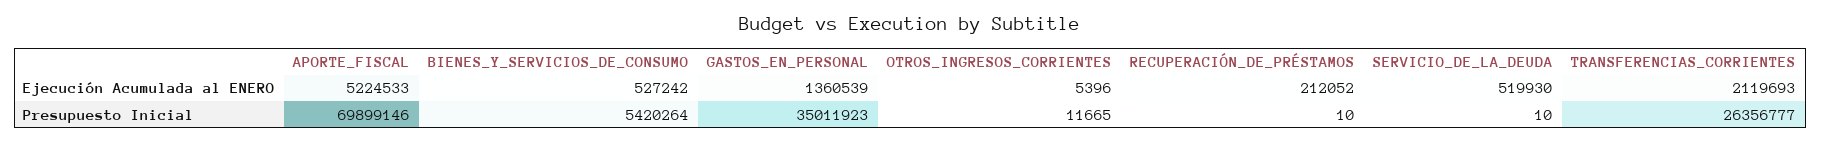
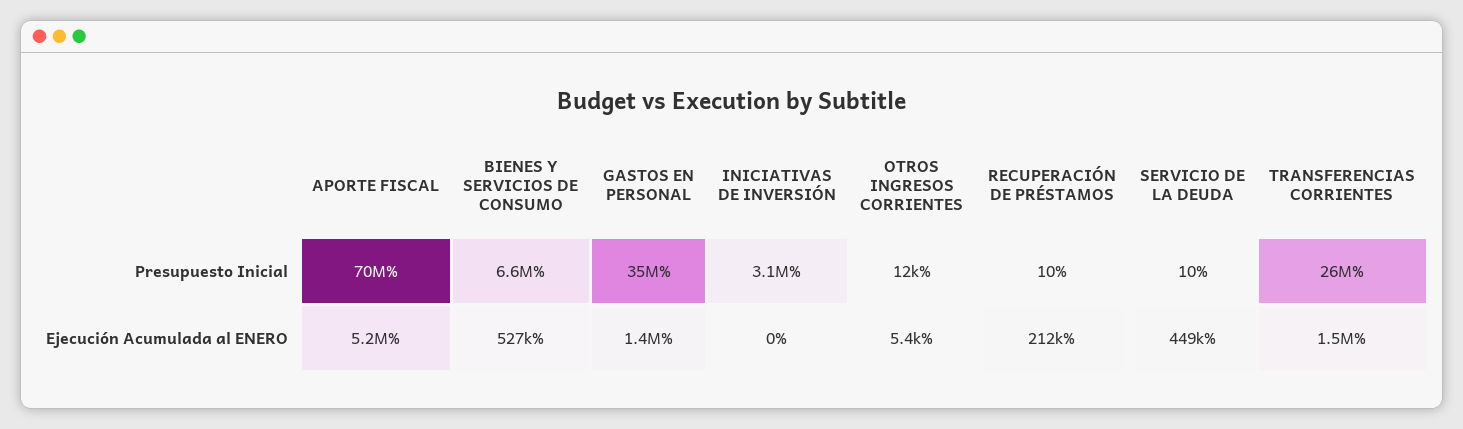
SERVICIO_DE_LA_DEUDA, Ejecución Acumulada al ENERO: 519930 -> 449000
TRANSFERENCIAS_CORRIENTES, Ejecución Acumulada al ENERO: 2119693 -> 1500000
BIENES_Y_SERVICIOS_DE_CONSUMO, Presupuesto Inicial: 5420264 -> 6600000
INICIATIVAS DE INVERSIÓN, Presupuesto Inicial: none -> 3100000
INICIATIVAS DE INVERSIÓN, Ejecución Acumulada al ENERO: none -> 0

